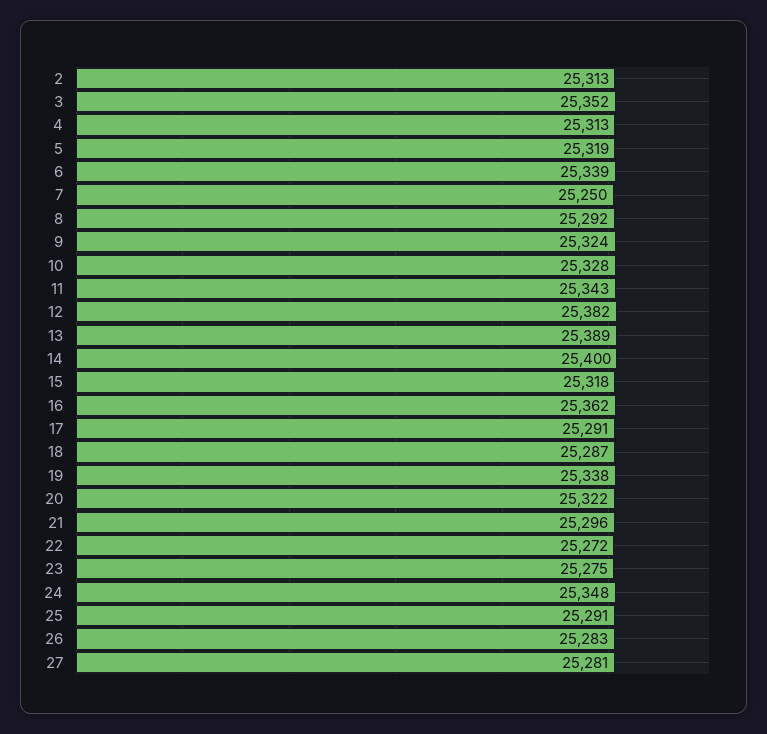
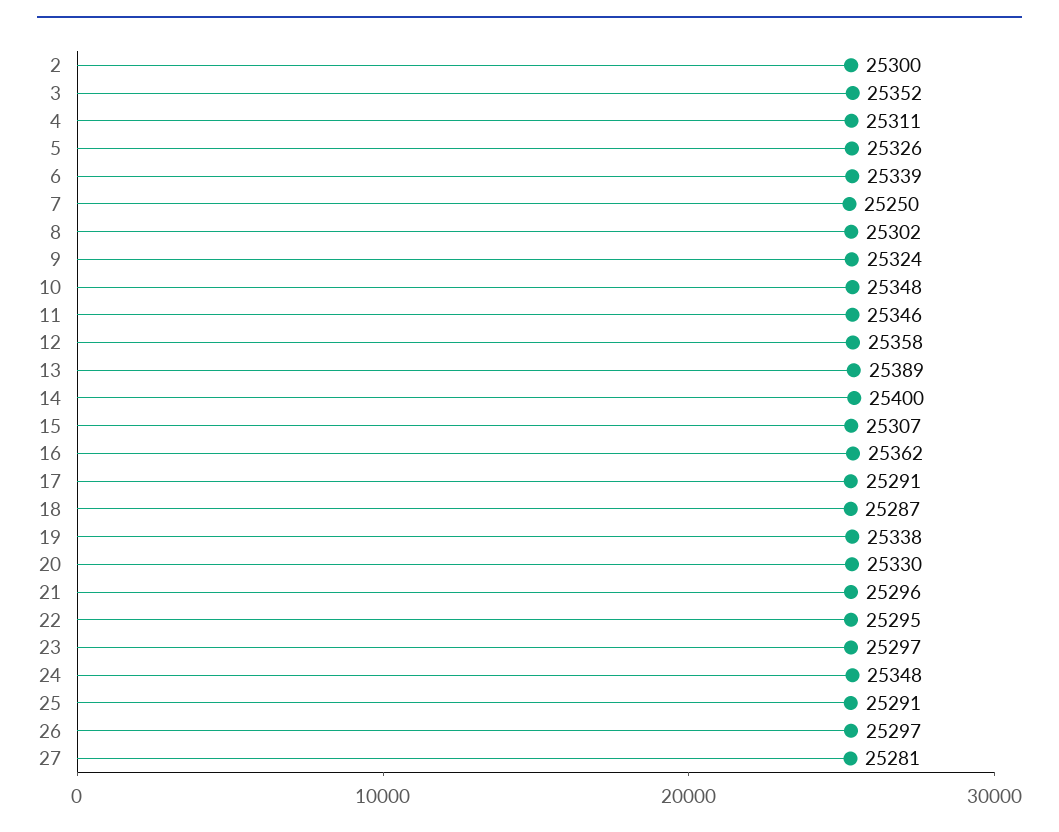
2: 25313 -> 25300
4: 25313 -> 25311
5: 25319 -> 25326
8: 25292 -> 25302
10: 25328 -> 25348
11: 25343 -> 25346
12: 25382 -> 25358
15: 25318 -> 25307
20: 25322 -> 25330
22: 25272 -> 25295
23: 25275 -> 25297
26: 25283 -> 25297

